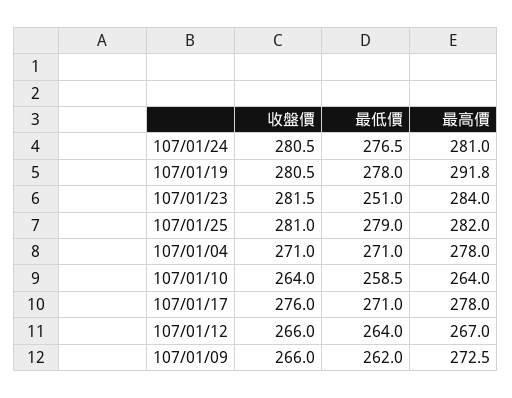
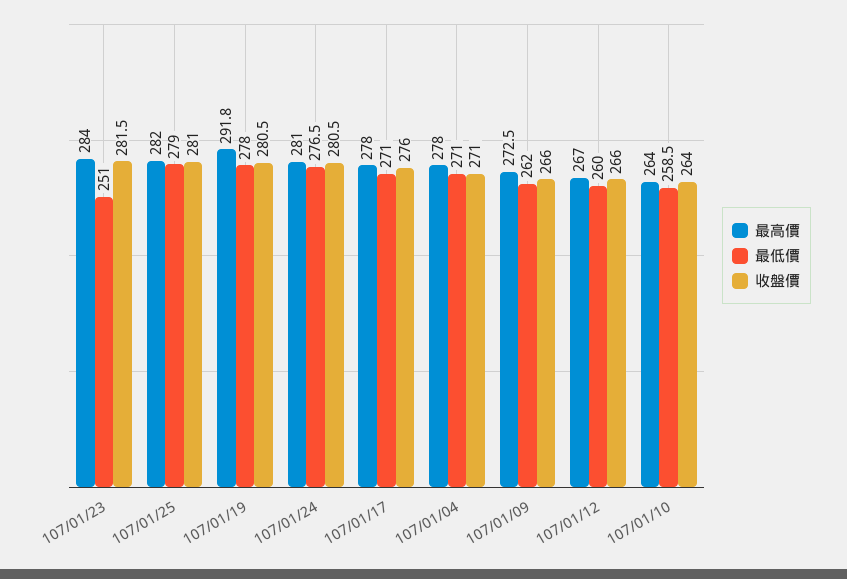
最低價, 107/01/12: 264 -> 260

